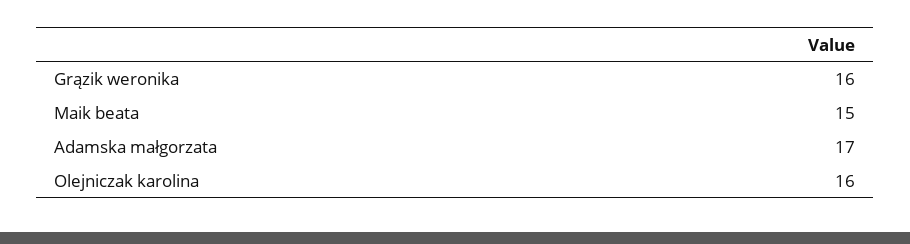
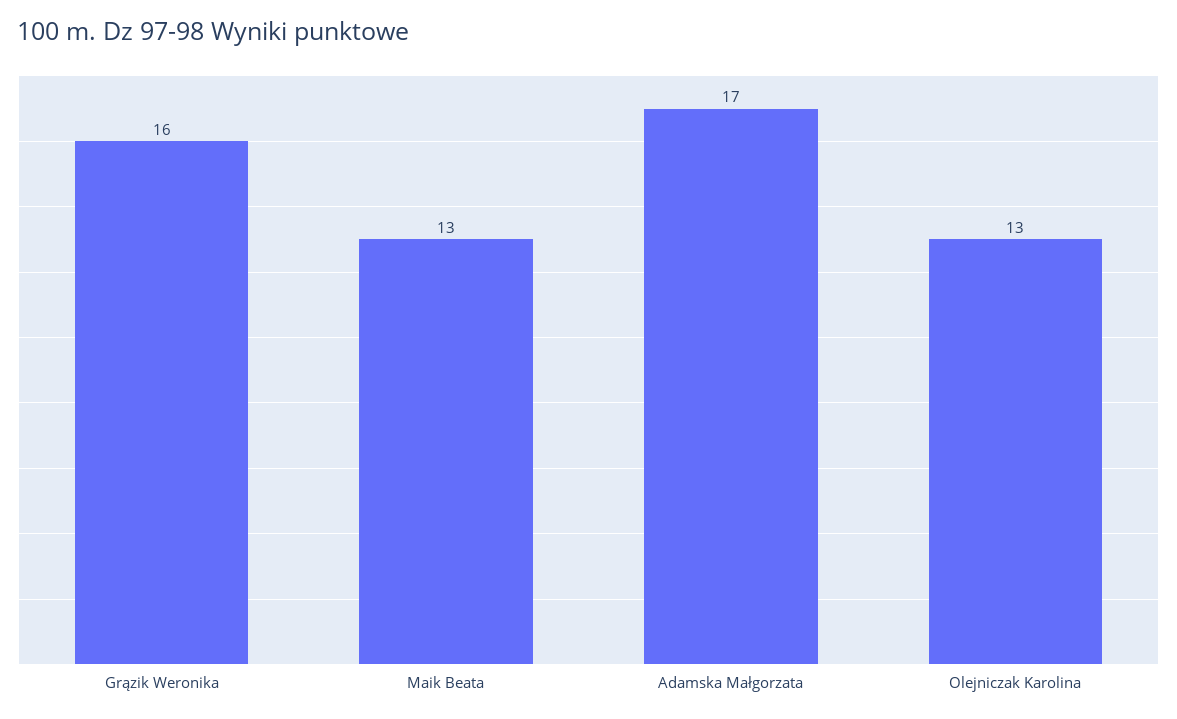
Maik beata: 15 -> 13
Olejniczak karolina: 16 -> 13

